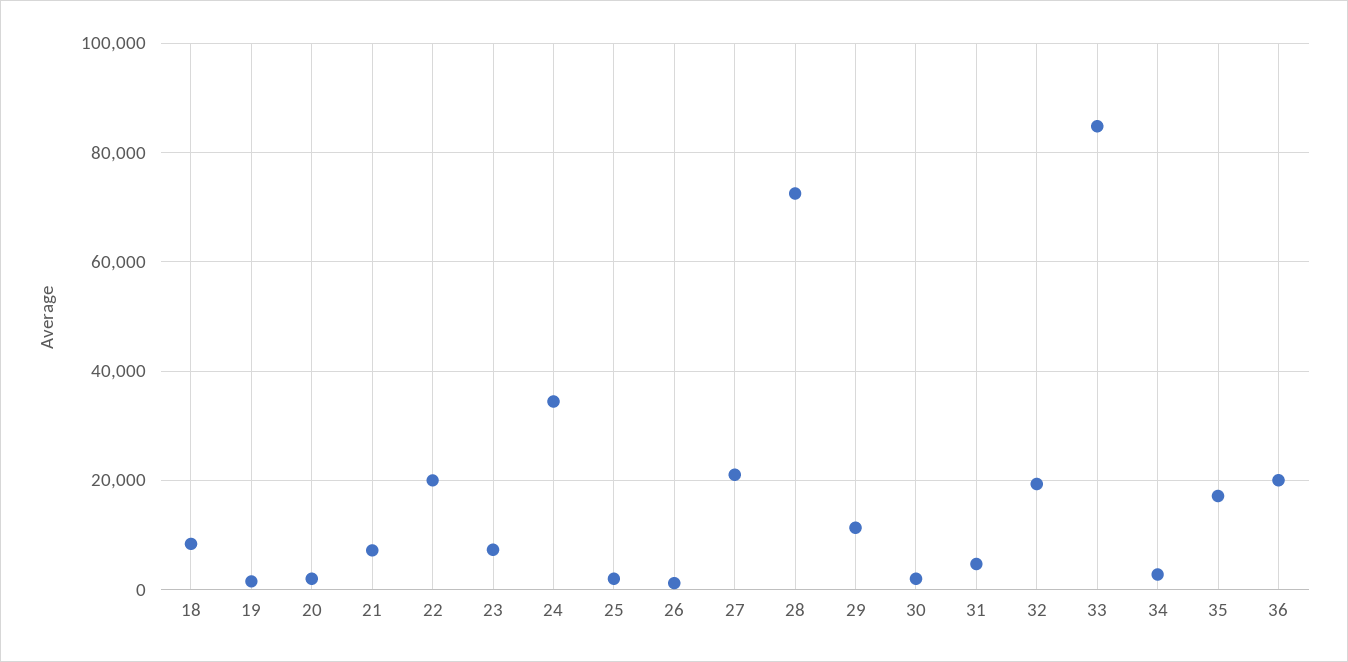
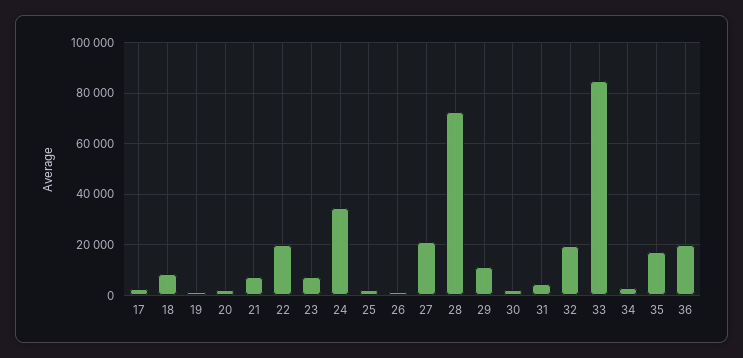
17: none -> 2500

